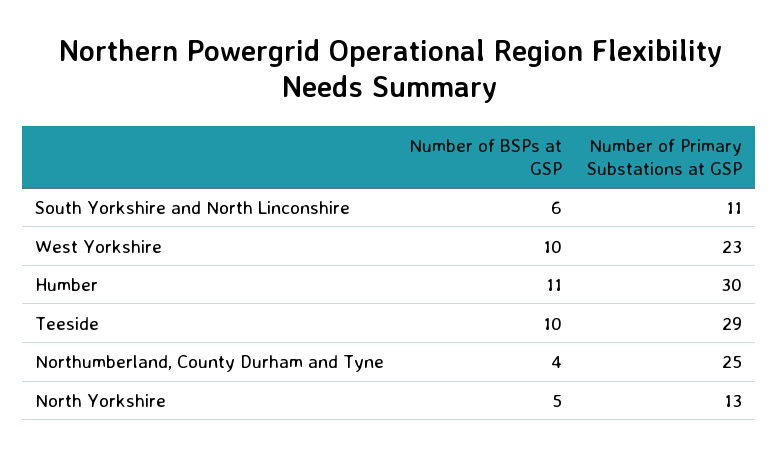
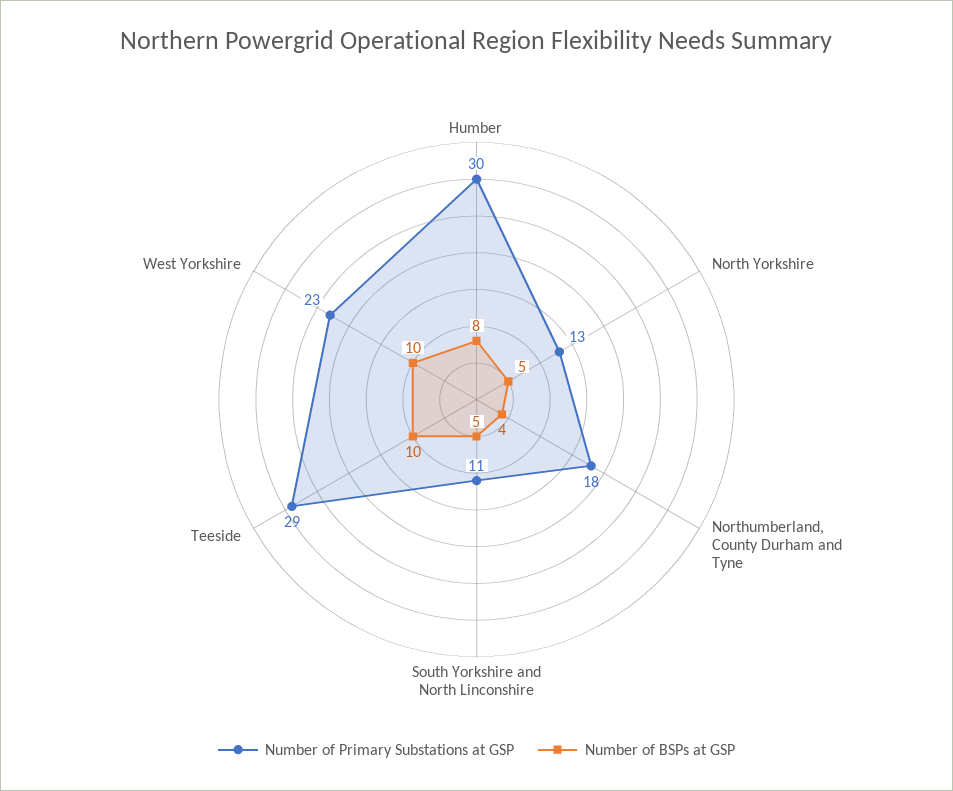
Number of BSPs at GSP, South Yorkshire and North Linconshire: 6 -> 5
Number of BSPs at GSP, Humber: 11 -> 8
Number of Primary Substations at GSP, Northumberland, County Durham and Tyne: 25 -> 18

